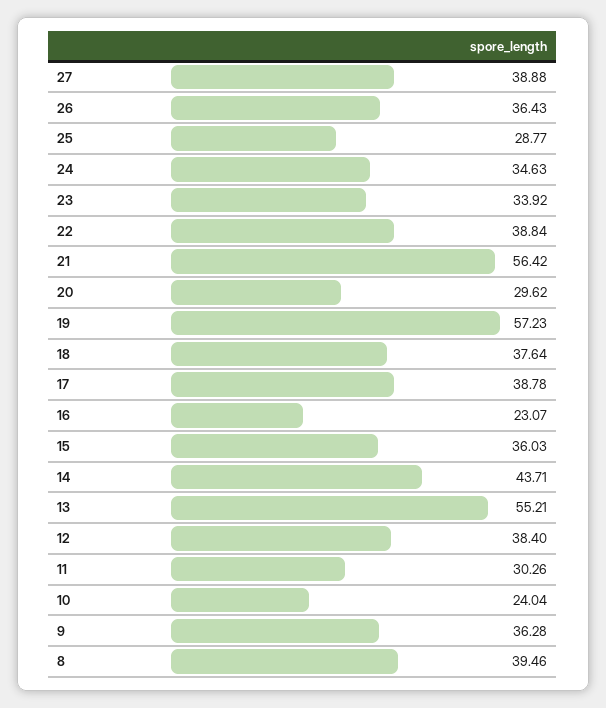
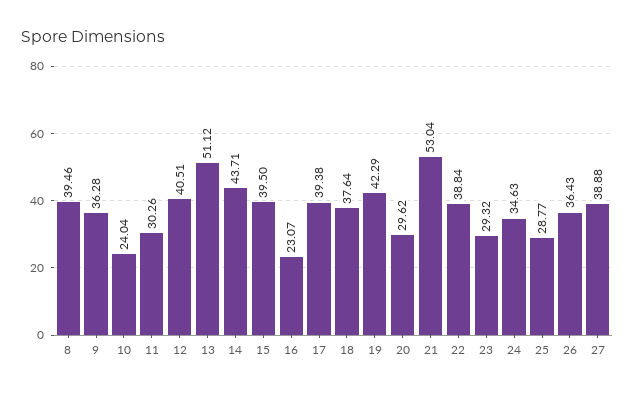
23: 33.92 -> 29.32
21: 56.42 -> 53.04
19: 57.23 -> 42.29
17: 38.78 -> 39.38
15: 36.03 -> 39.5
13: 55.21 -> 51.12
12: 38.4 -> 40.51

